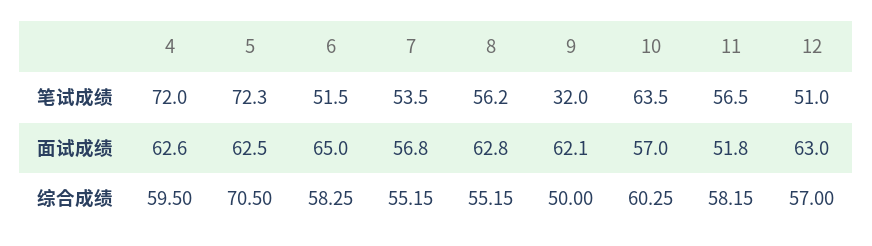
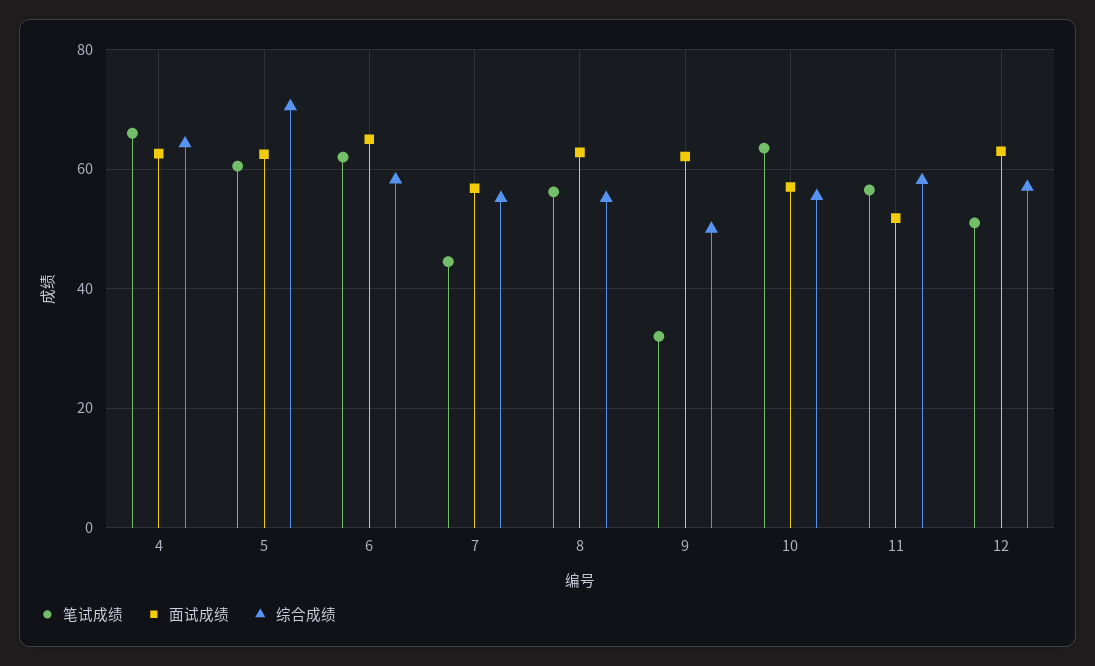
笔试成绩, 4: 72 -> 66
笔试成绩, 5: 72.3 -> 60
笔试成绩, 6: 51.5 -> 62
笔试成绩, 7: 53.5 -> 44
综合成绩, 4: 59.5 -> 64
综合成绩, 10: 60.25 -> 56

